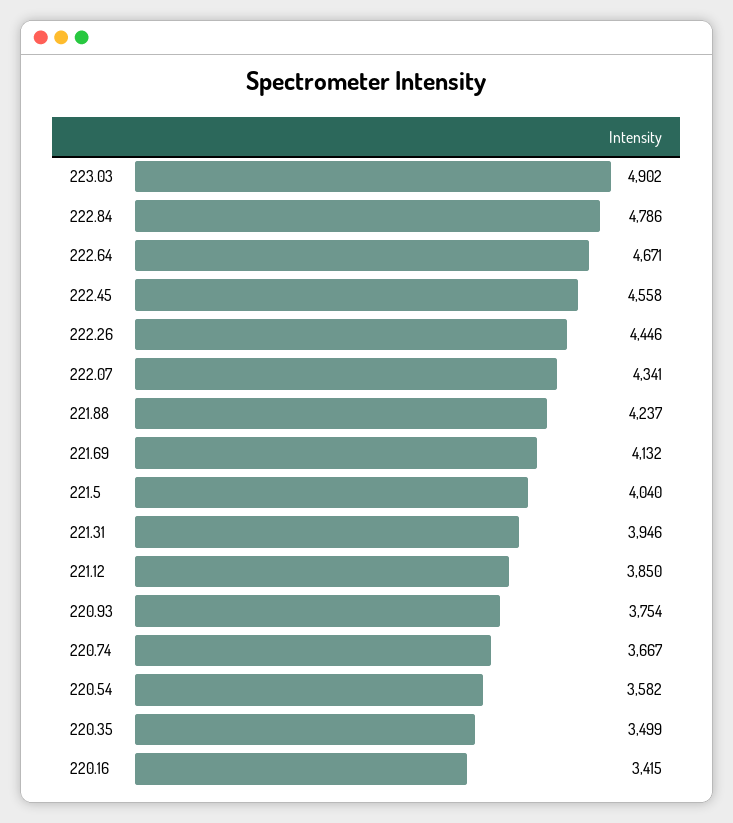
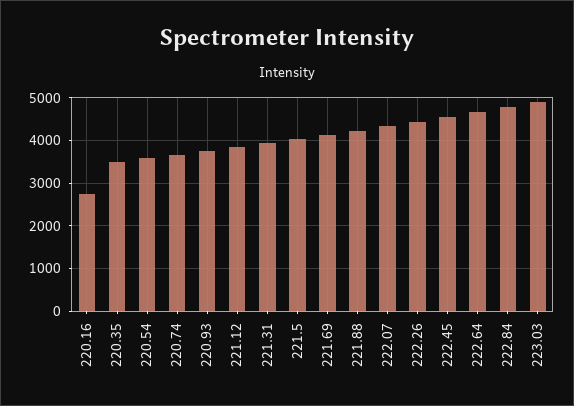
220.16: 3415 -> 2800

